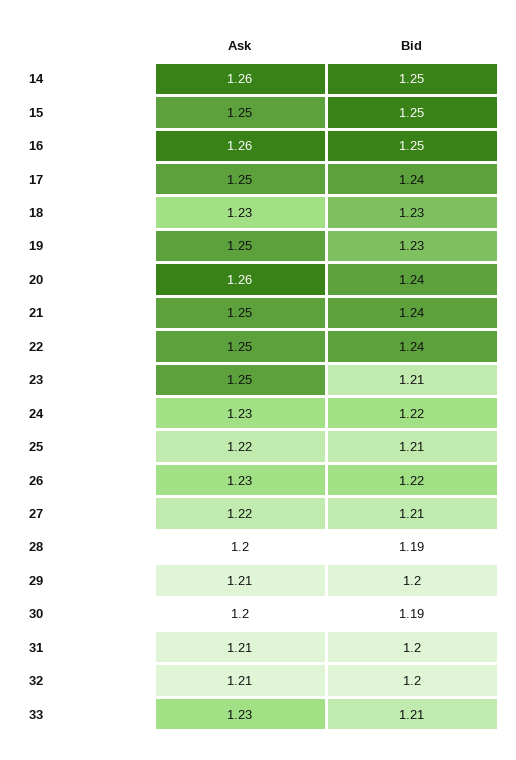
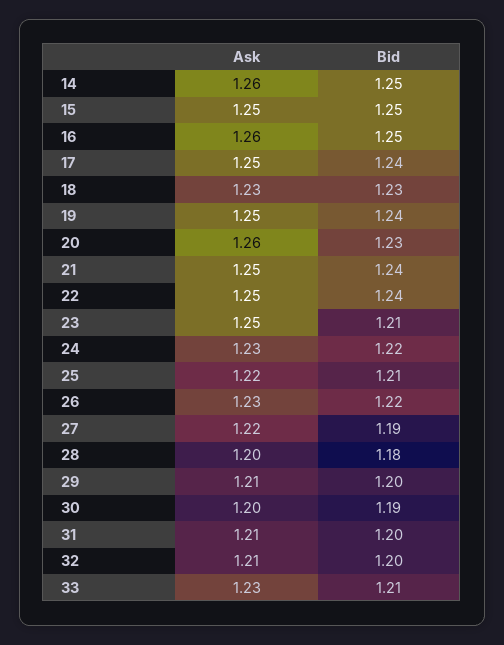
Bid, 19: 1.23 -> 1.24
Bid, 20: 1.24 -> 1.23
Bid, 27: 1.21 -> 1.19
Bid, 28: 1.19 -> 1.18

